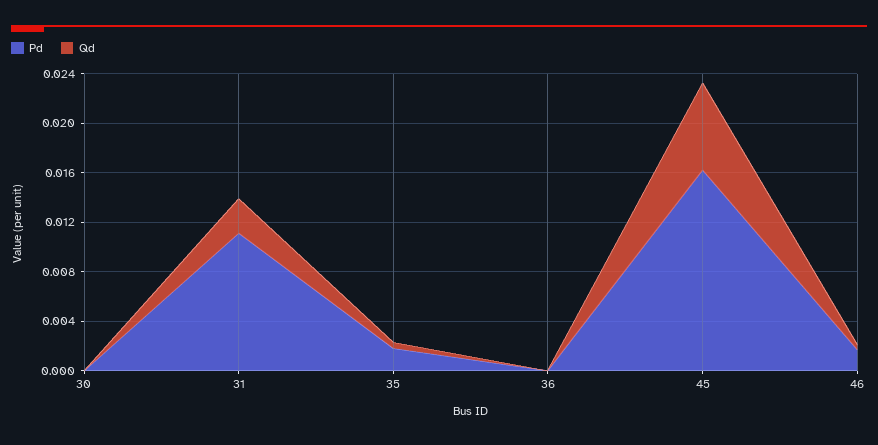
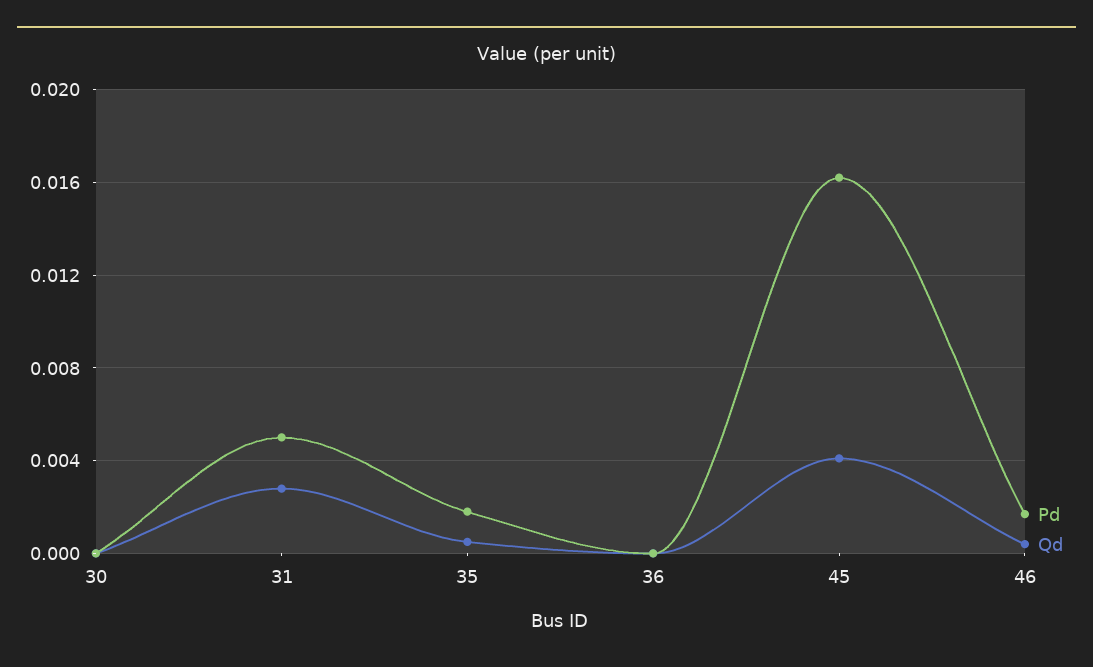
Pd, 31: 0.011 -> 0.005
Qd, 45: 0.007 -> 0.004

